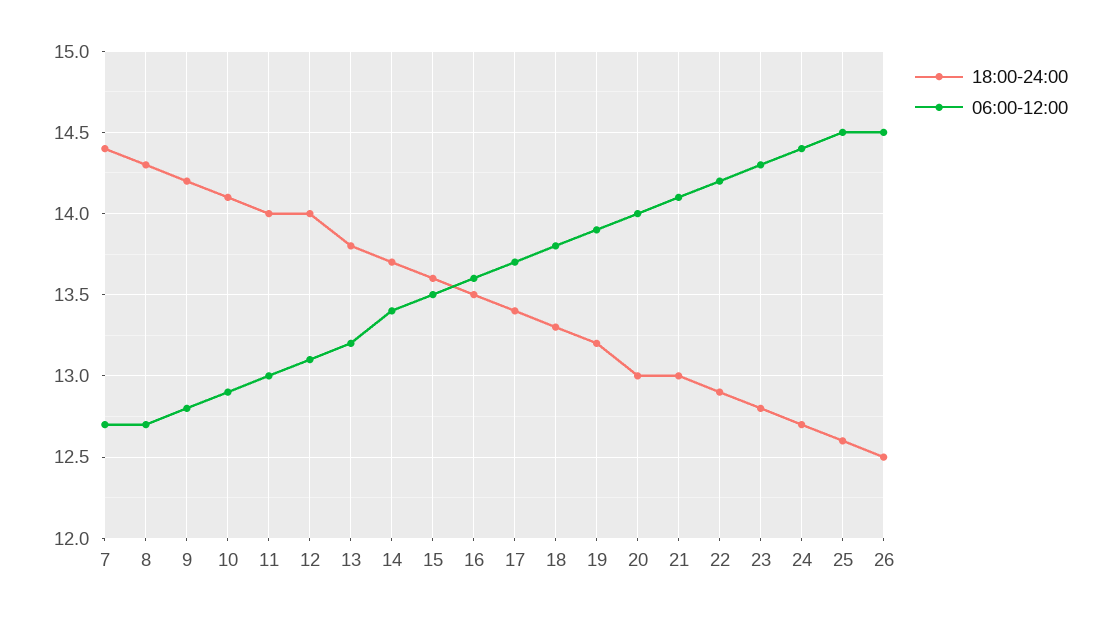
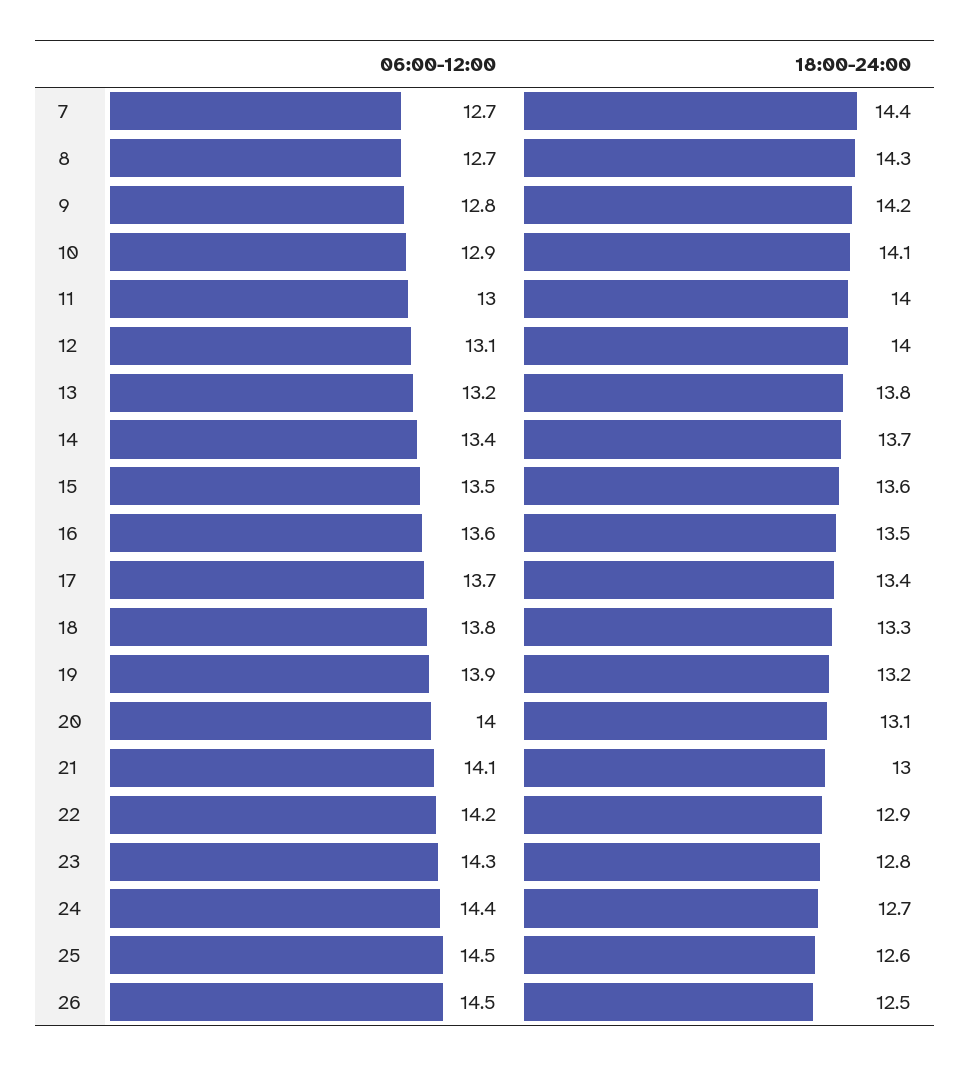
18:00-24:00, 20: 13 -> 13.1

